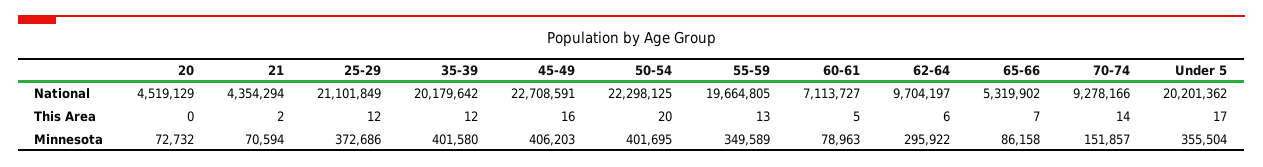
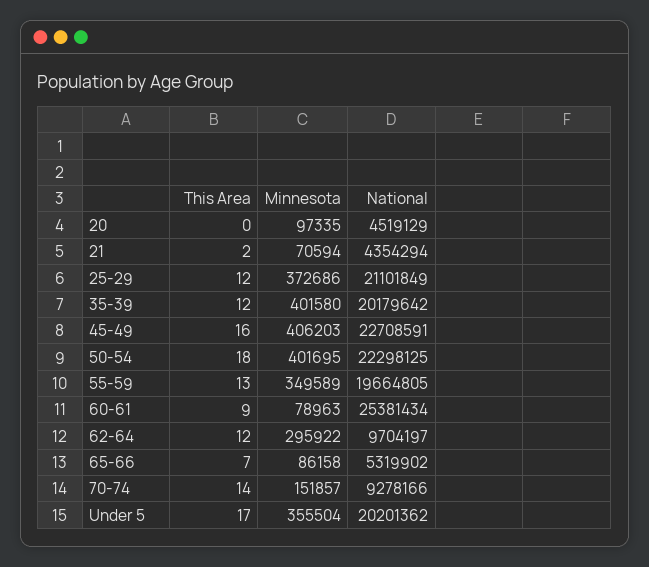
60-61, National: 7113727 -> 25381434
50-54, This Area: 20 -> 18
60-61, This Area: 5 -> 9
62-64, This Area: 6 -> 12
20, Minnesota: 72732 -> 97335

